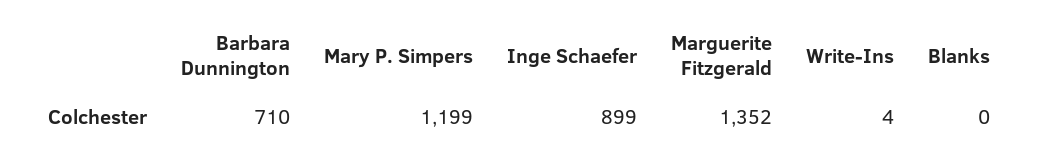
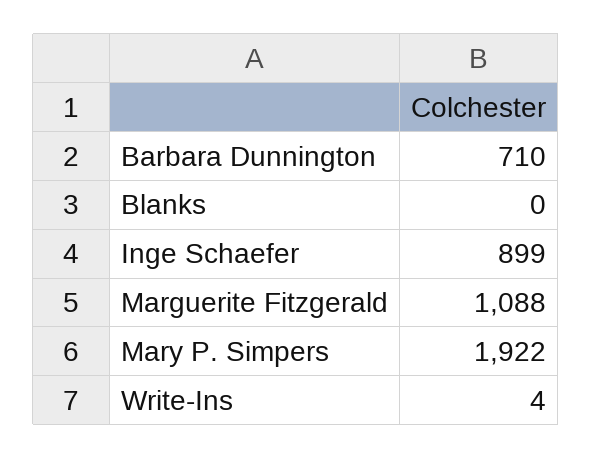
Mary P. Simpers: 1199 -> 1922
Marguerite Fitzgerald: 1352 -> 1088

